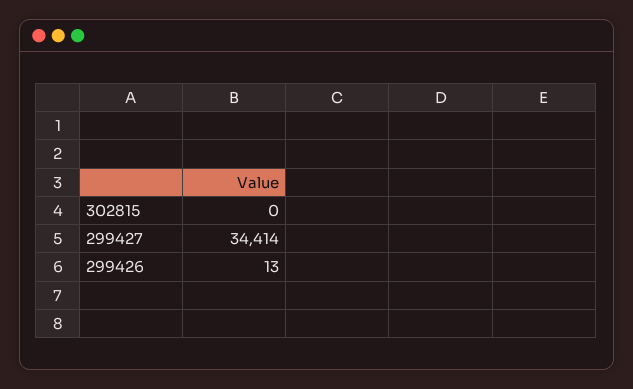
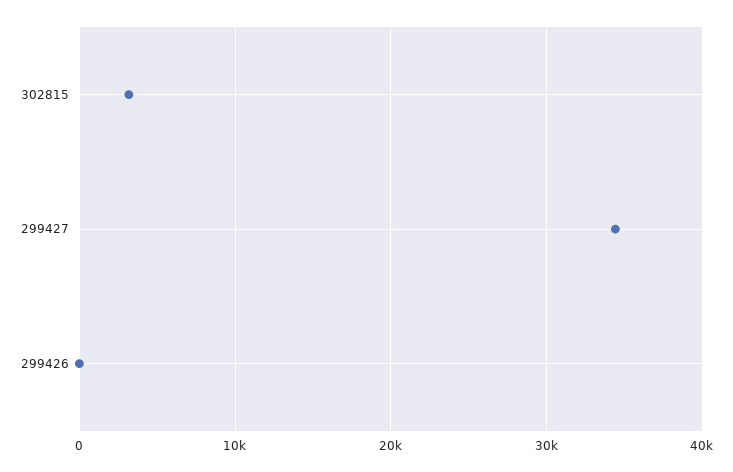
302815: 0 -> 3000

